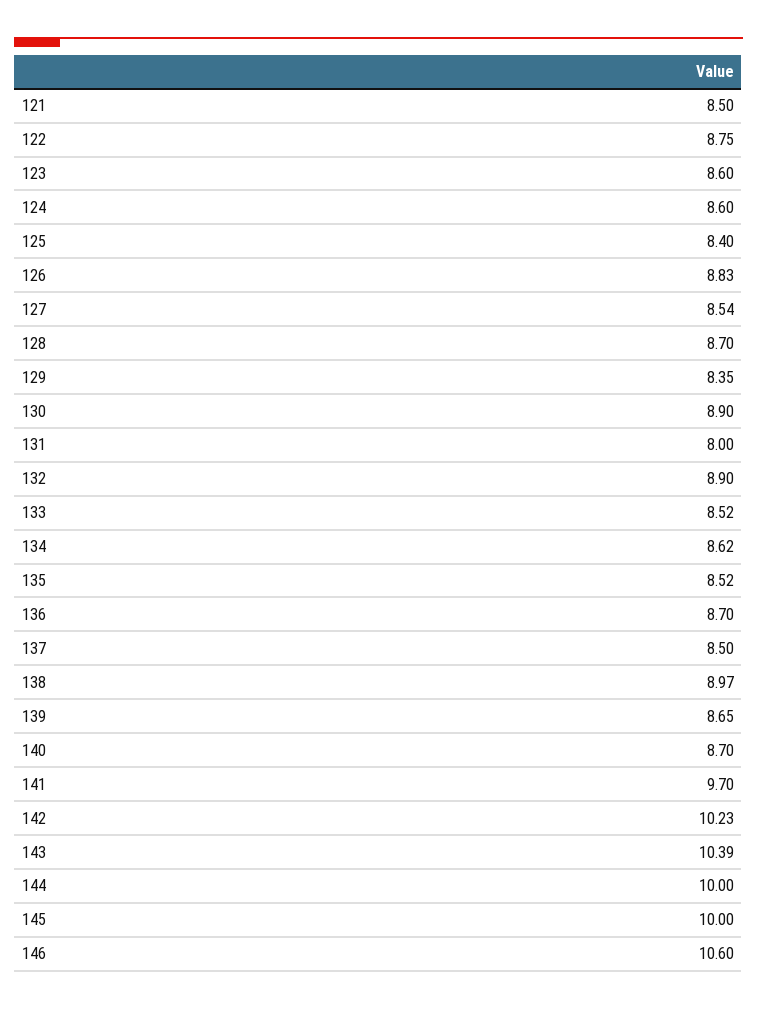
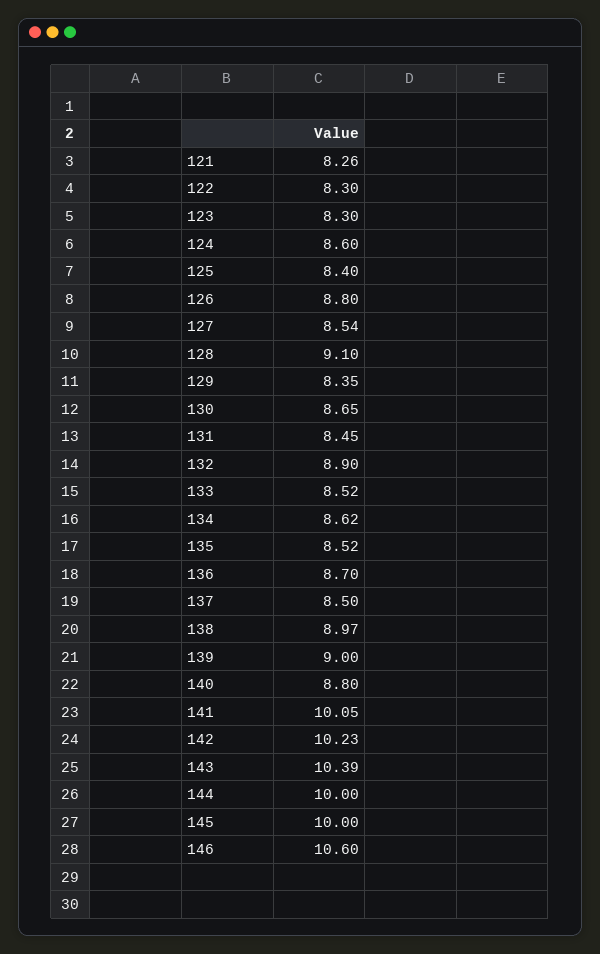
121: 8.5 -> 8.26
122: 8.75 -> 8.3
123: 8.6 -> 8.3
126: 8.83 -> 8.8
128: 8.7 -> 9.1
130: 8.9 -> 8.65
131: 8 -> 8.45
139: 8.65 -> 9
140: 8.7 -> 8.8
141: 9.7 -> 10.05

